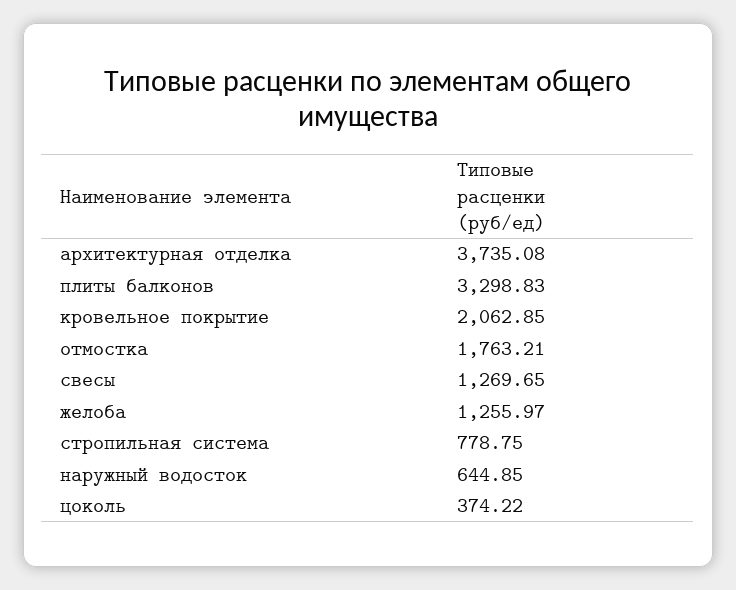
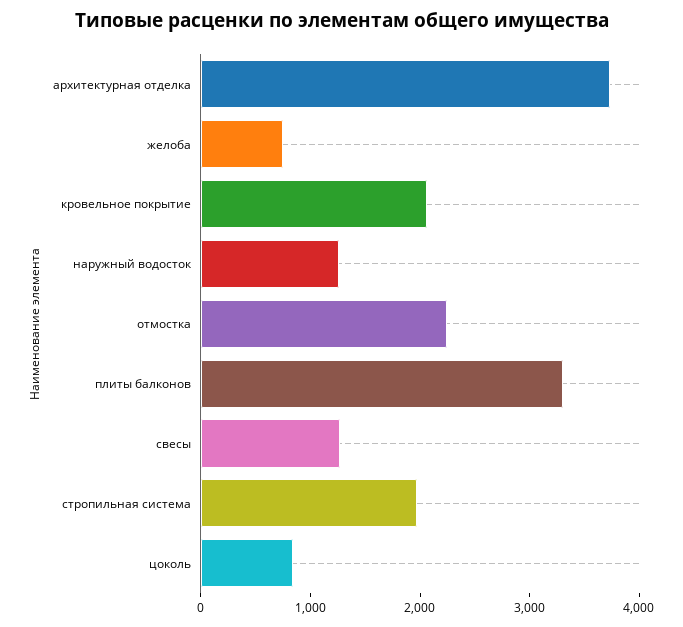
отмостка: 1763.21 -> 2200
желоба: 1255.97 -> 800
стропильная система: 778.75 -> 2000
наружный водосток: 644.85 -> 1200
цоколь: 374.22 -> 800

